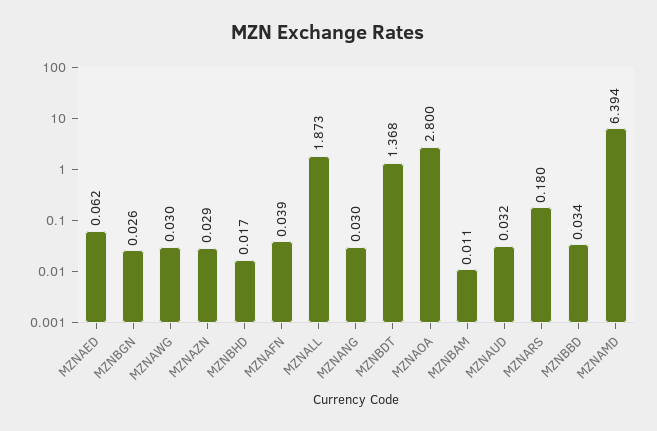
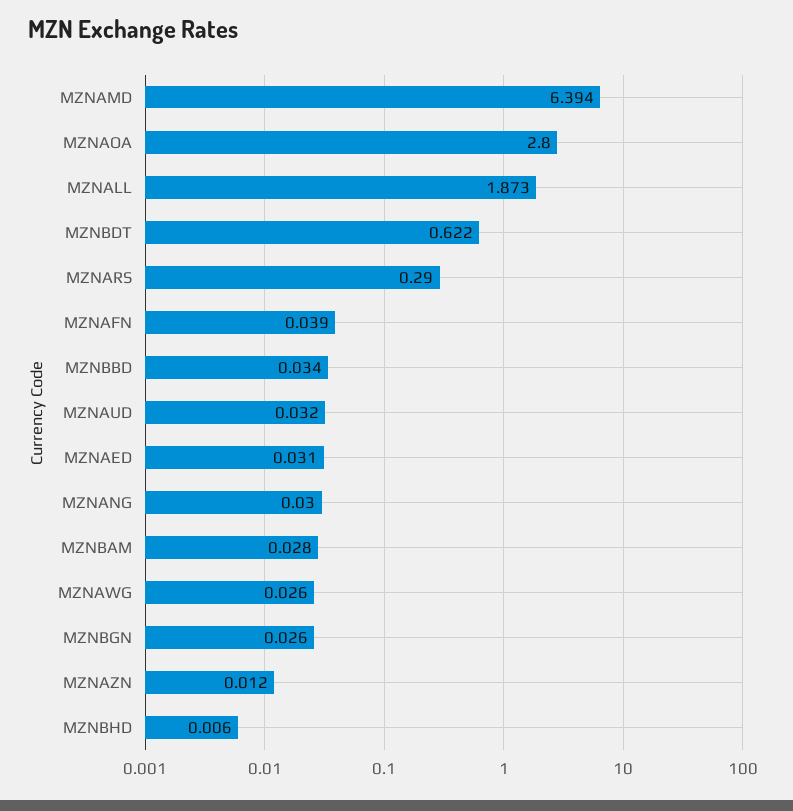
MZNAED: 0.062 -> 0.031
MZNAWG: 0.03 -> 0.026
MZNAZN: 0.029 -> 0.012
MZNBHD: 0.017 -> 0.006
MZNBDT: 1.368 -> 0.622
MZNBAM: 0.011 -> 0.028
MZNARS: 0.18 -> 0.29

